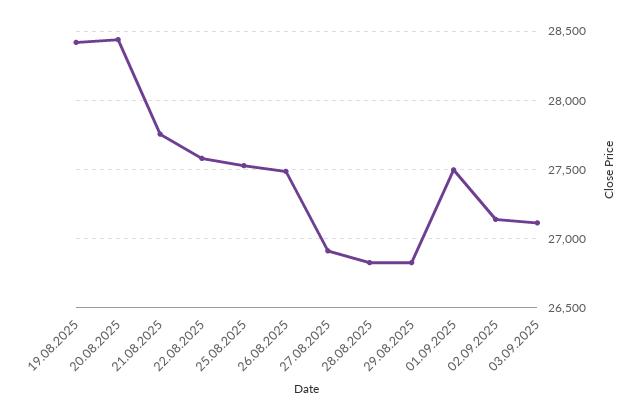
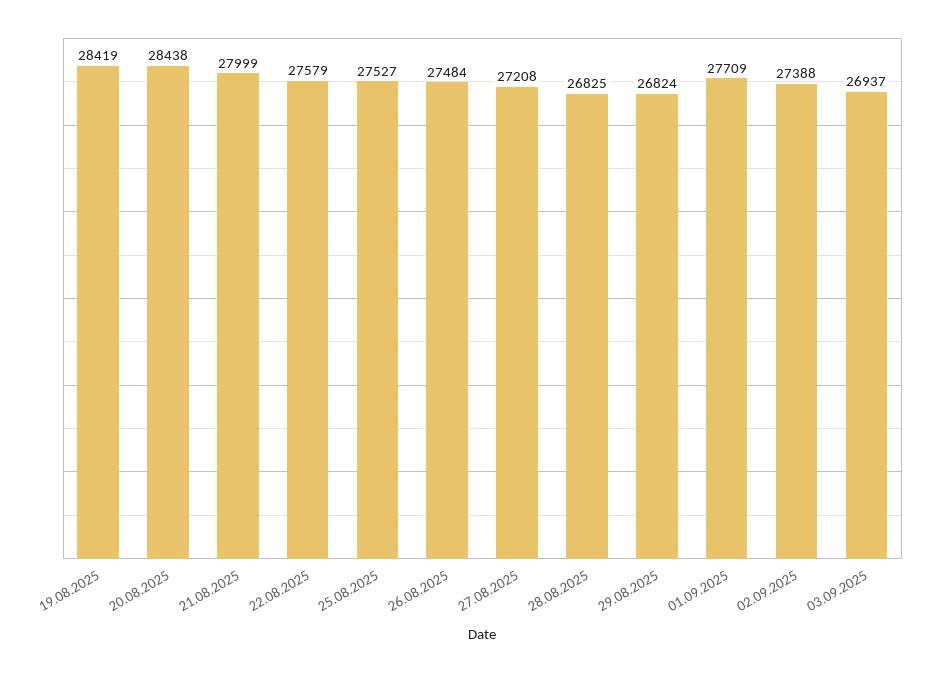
21.08.2025: 27750 -> 27999
27.08.2025: 26900 -> 27208
01.09.2025: 27500 -> 27709
02.09.2025: 27150 -> 27388
03.09.2025: 27100 -> 26937

